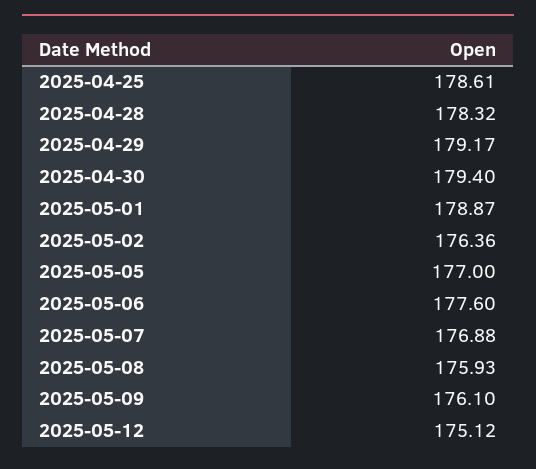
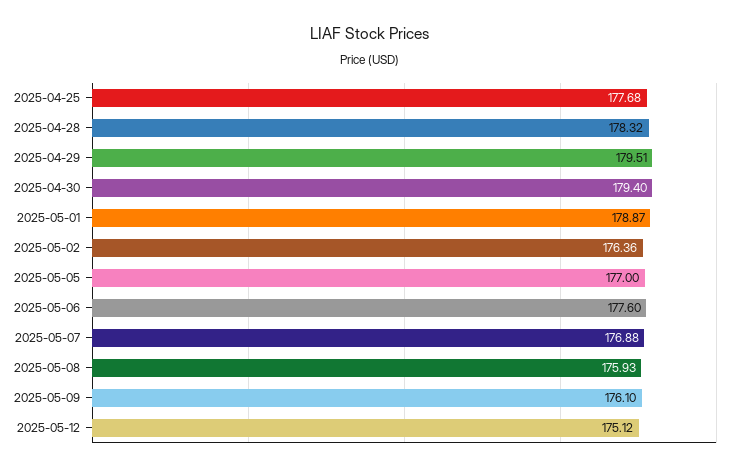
2025-04-25: 178.61 -> 177.68
2025-04-29: 179.17 -> 179.51

